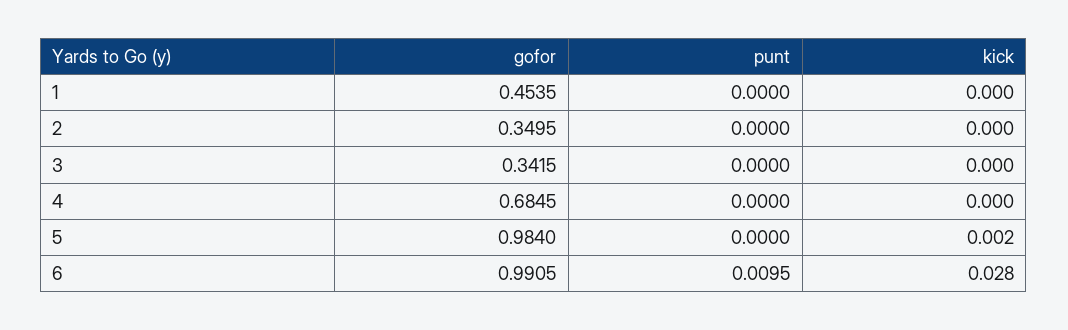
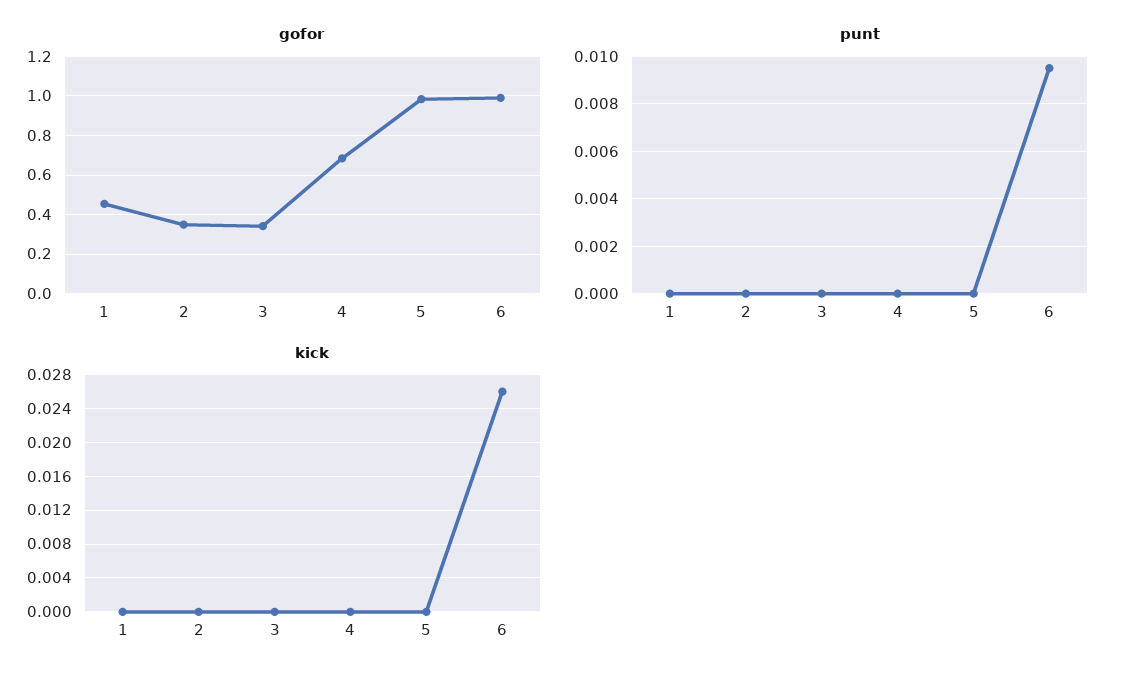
kick, 5: 0.002 -> 0
kick, 6: 0.028 -> 0.026

